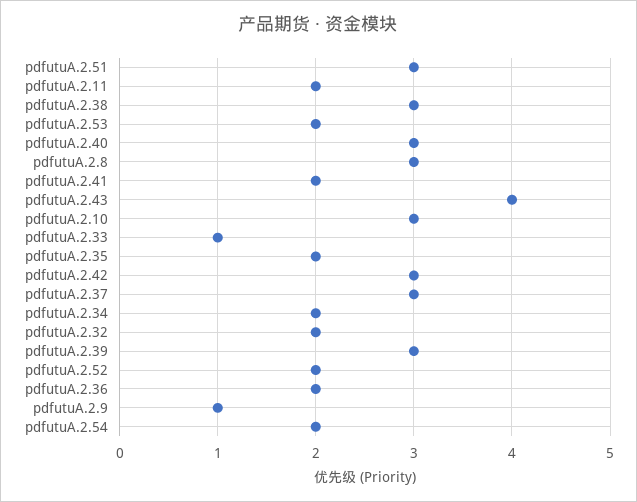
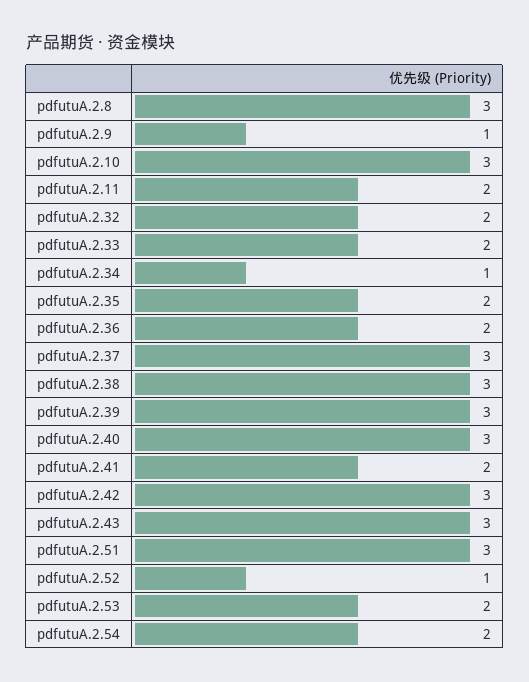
pdfutuA.2.43: 4 -> 3
pdfutuA.2.33: 1 -> 2
pdfutuA.2.34: 2 -> 1
pdfutuA.2.52: 2 -> 1

